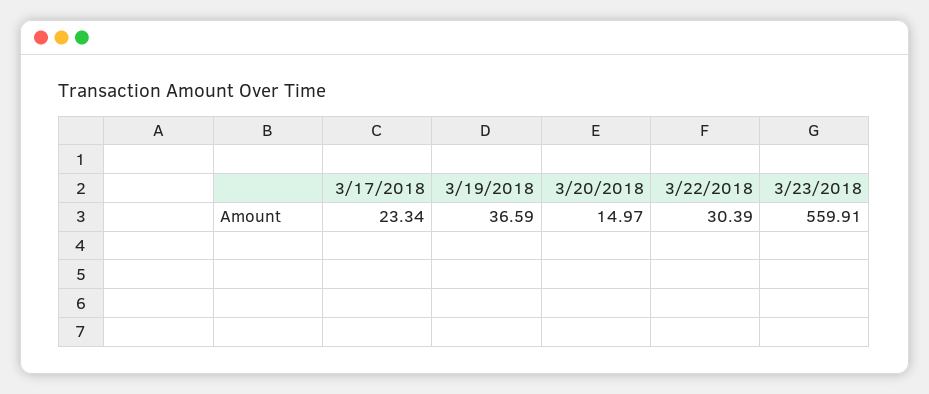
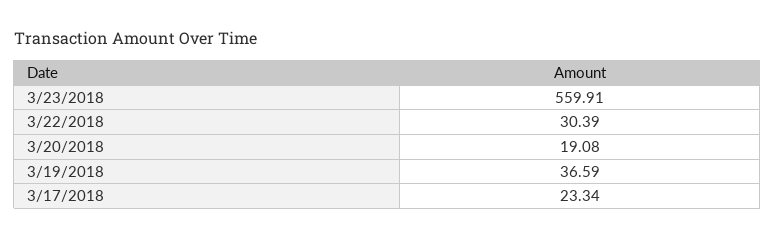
3/20/2018: 14.97 -> 19.08

